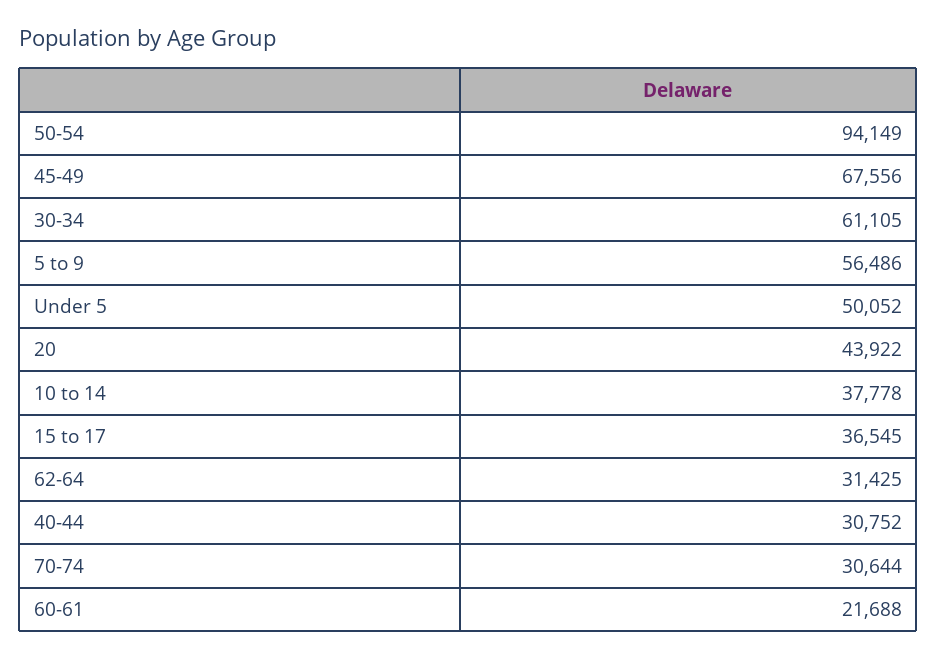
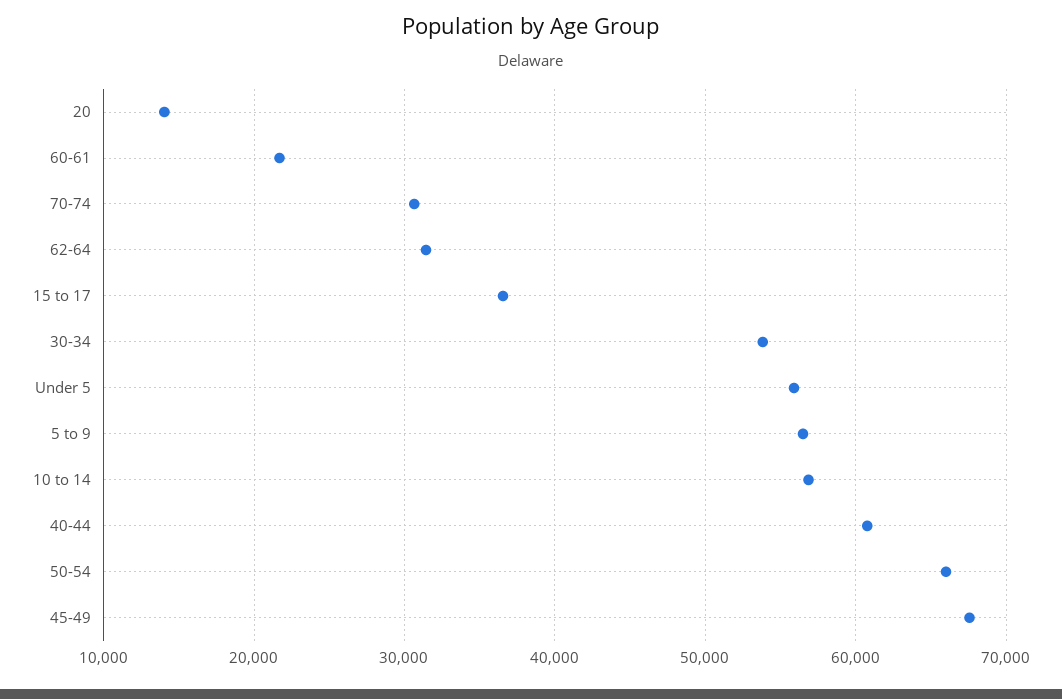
50-54: 94149 -> 66000
30-34: 61105 -> 54000
Under 5: 50052 -> 56000
20: 43922 -> 14000
10 to 14: 37778 -> 57000
40-44: 30752 -> 61000

